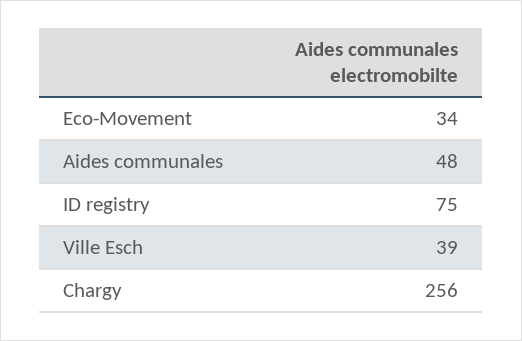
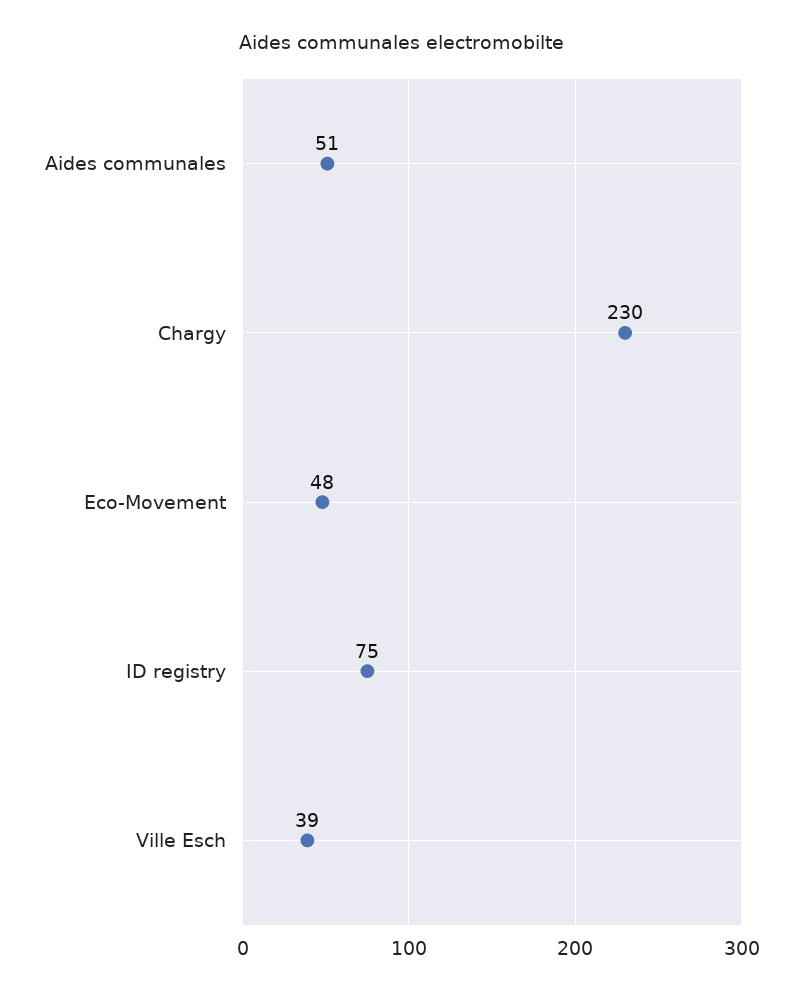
Eco-Movement: 34 -> 48
Aides communales: 48 -> 51
Chargy: 256 -> 230

